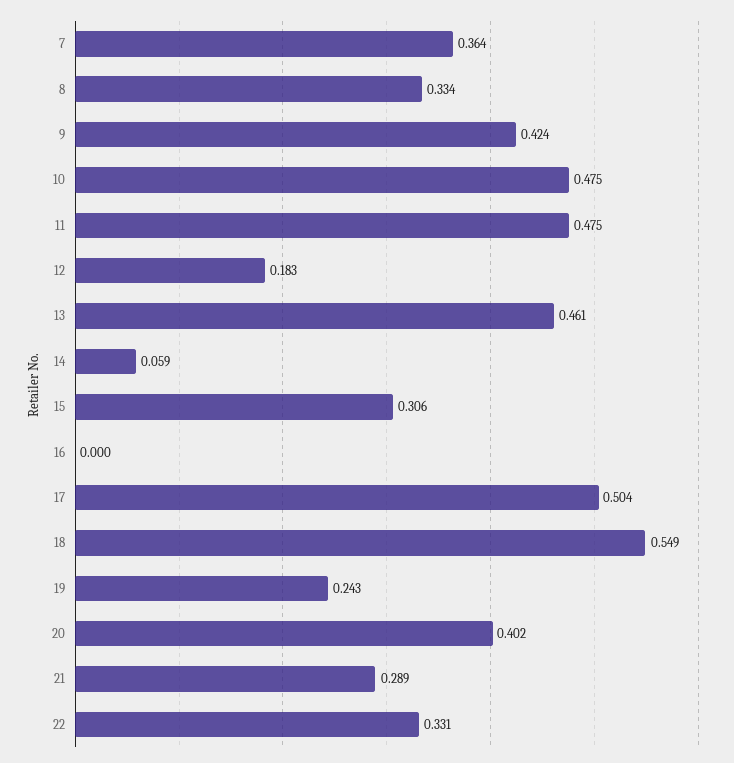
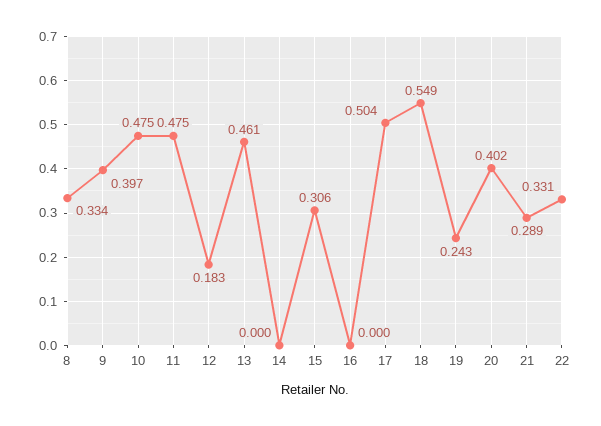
7: 0.364 -> none
9: 0.424 -> 0.397
14: 0.059 -> 0

